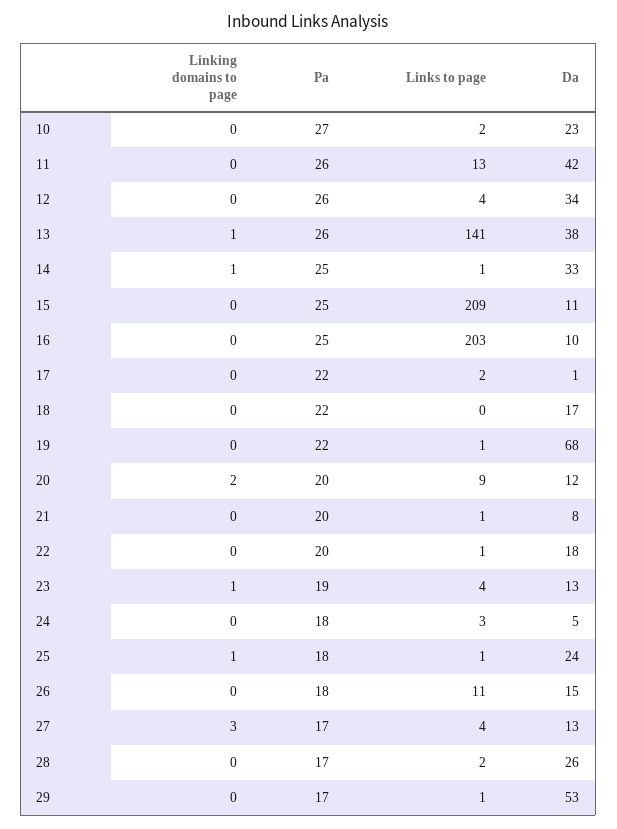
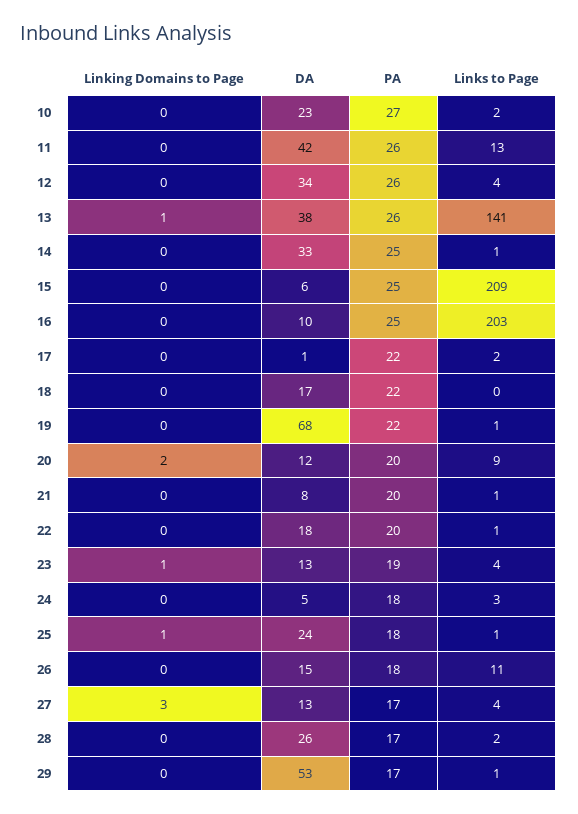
Linking domains to page, 14: 1 -> 0
Da, 15: 11 -> 6

